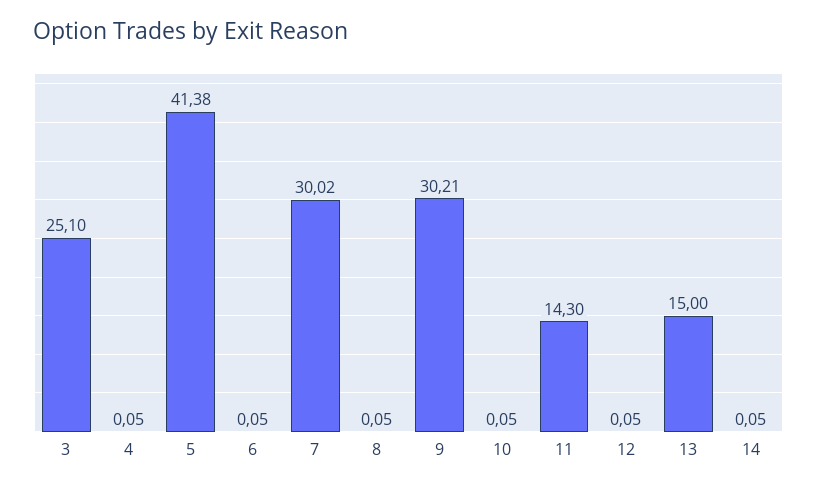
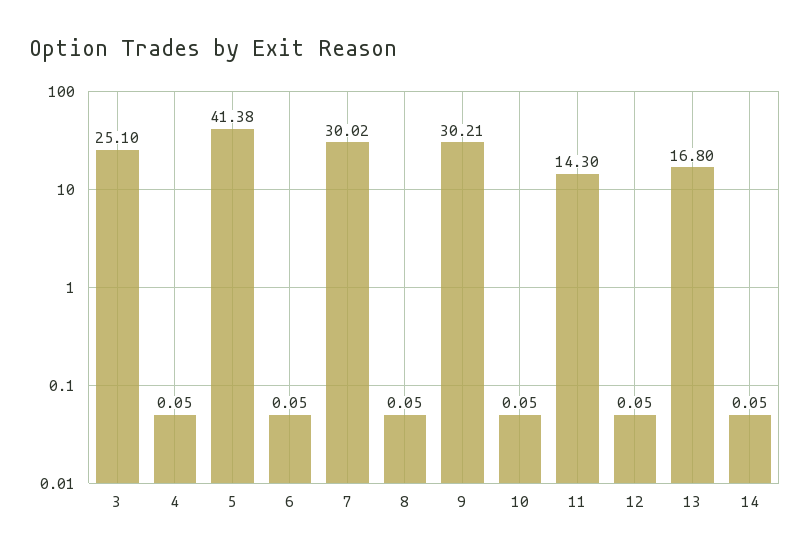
13: 15 -> 16.8

